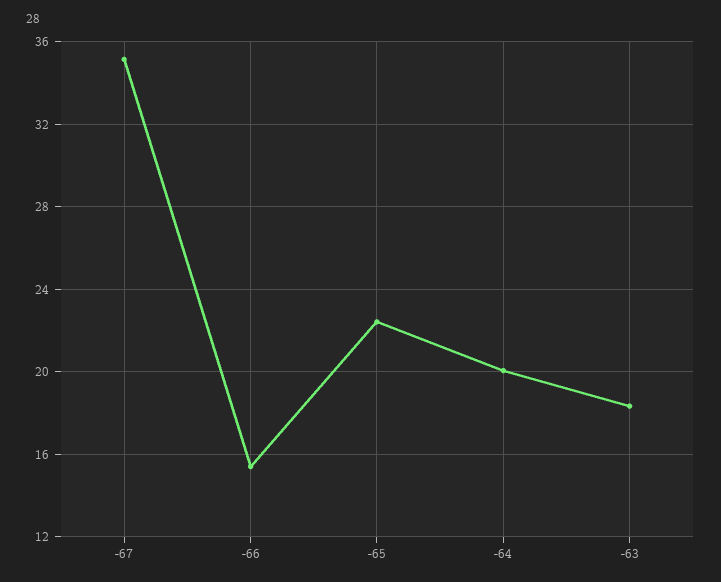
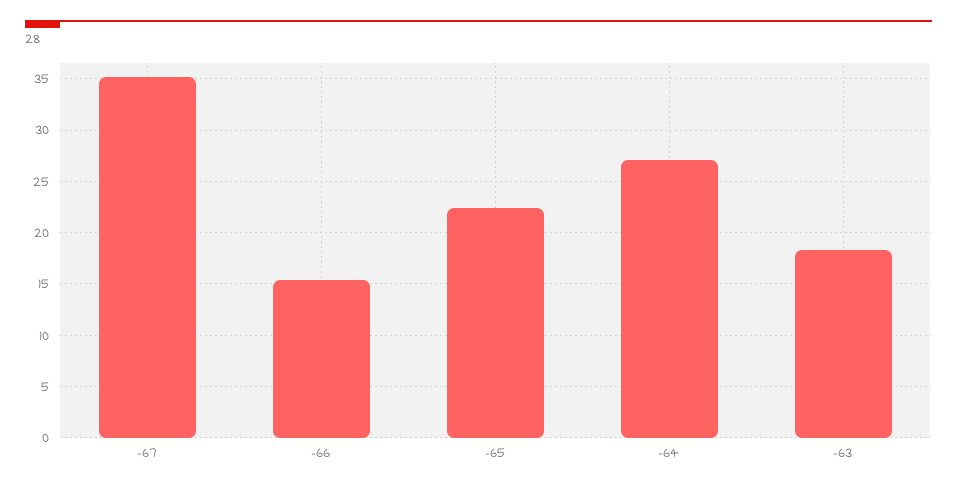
-64: 20 -> 27

